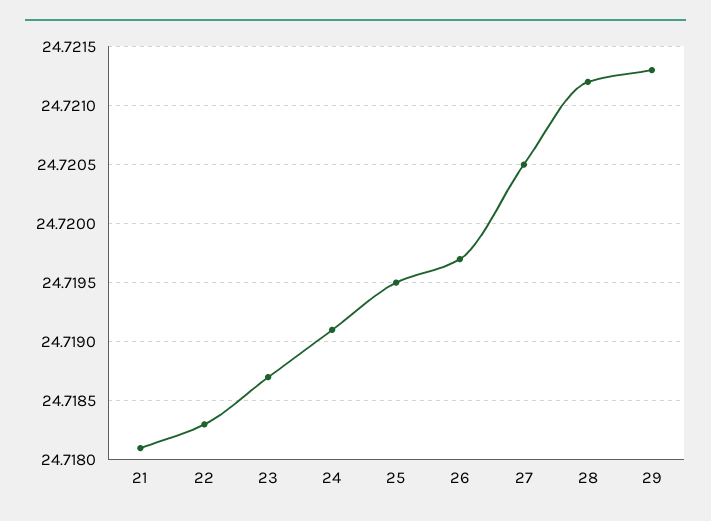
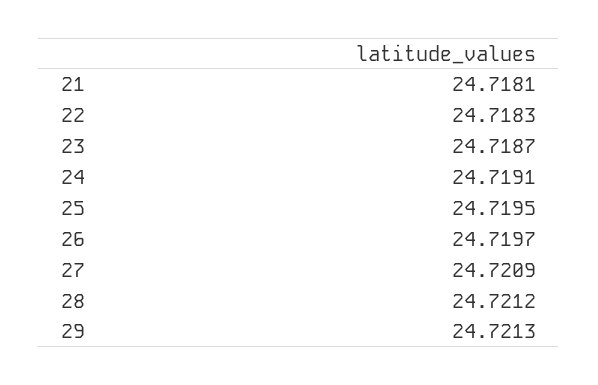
27: 24.7205 -> 24.7209

